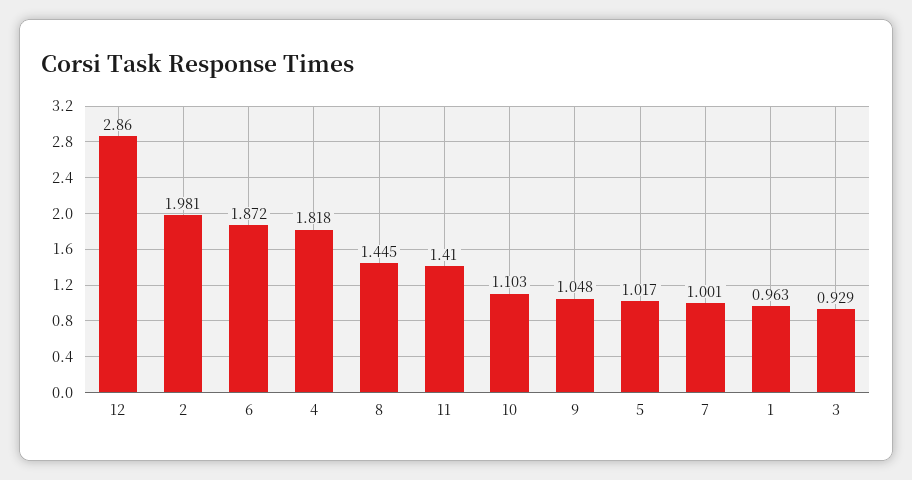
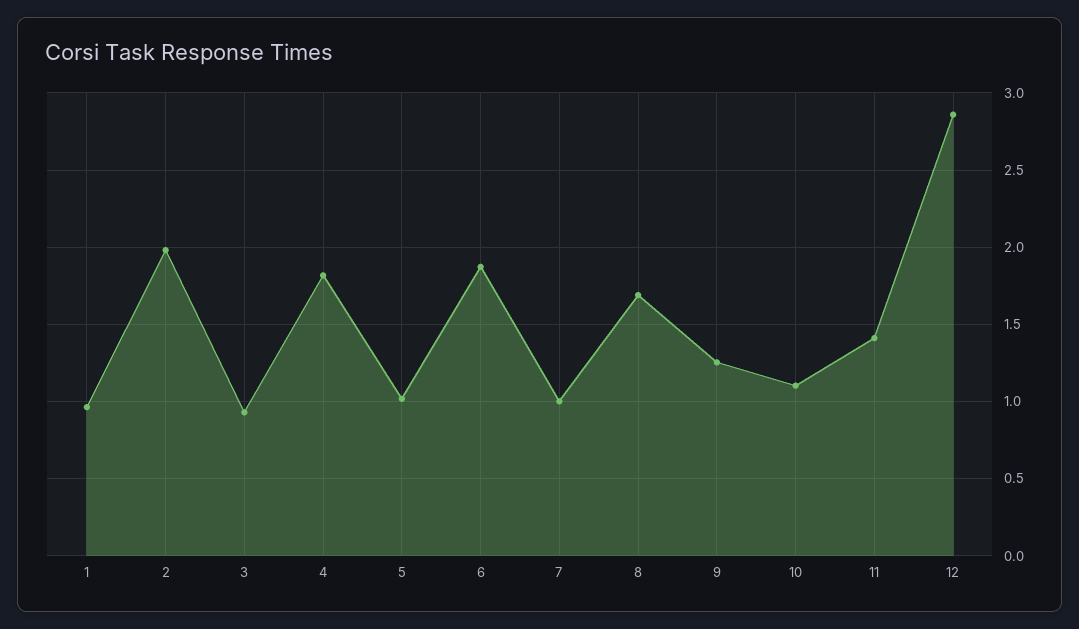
8: 1.445 -> 1.7
9: 1.048 -> 1.25

